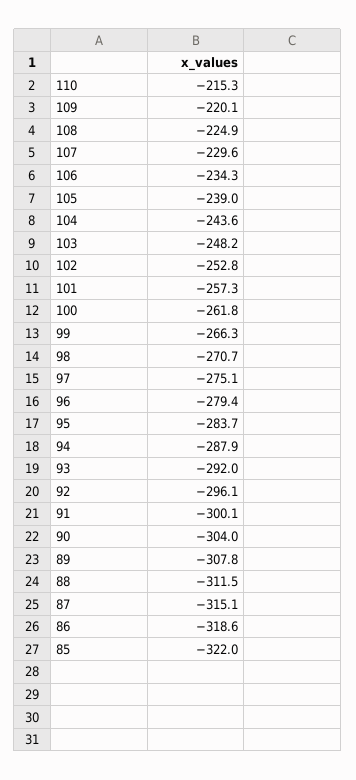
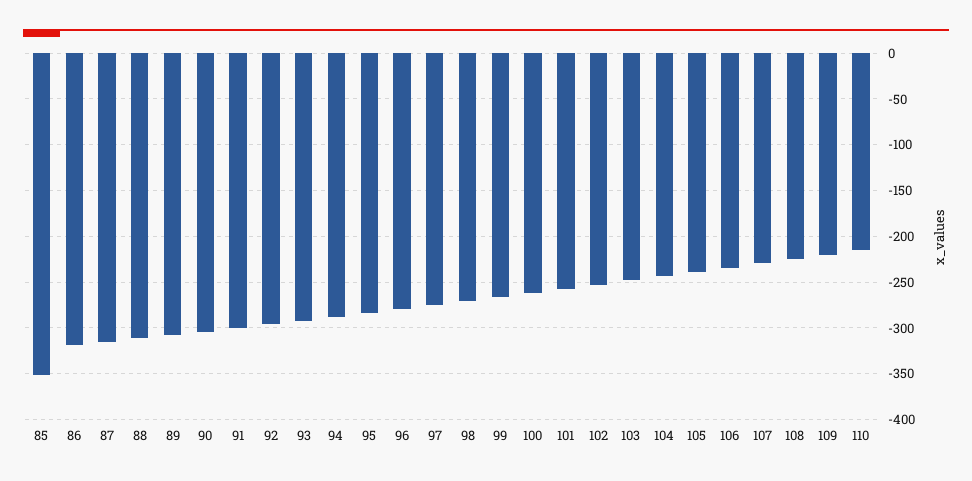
85: -322 -> -350

